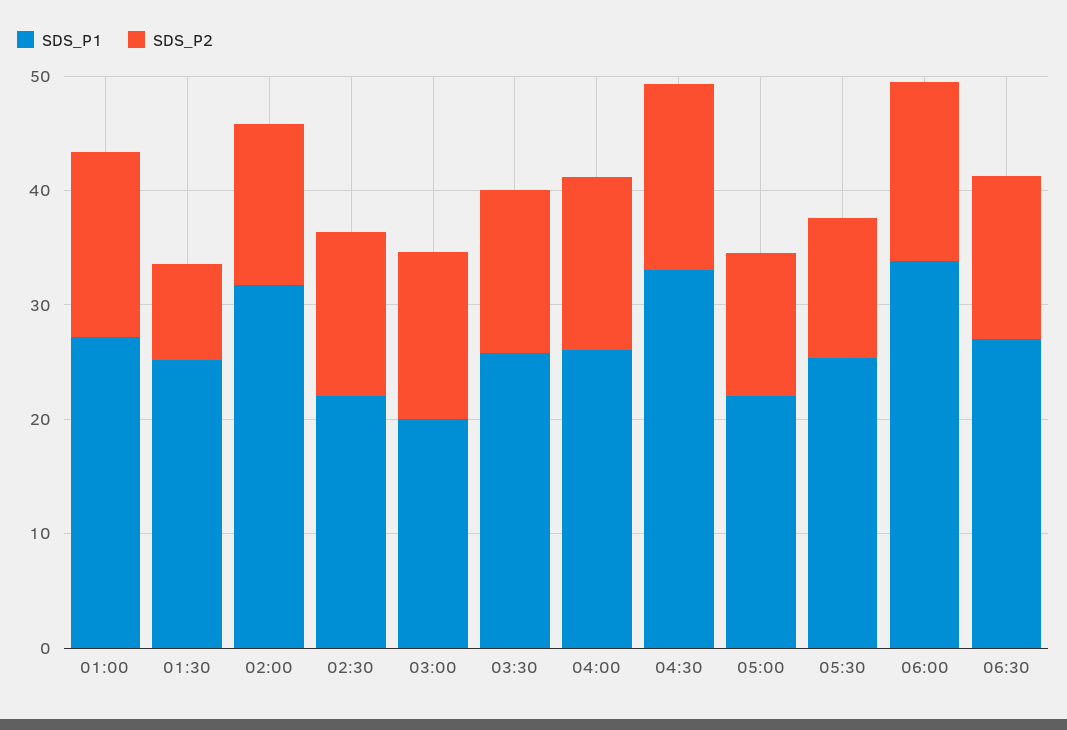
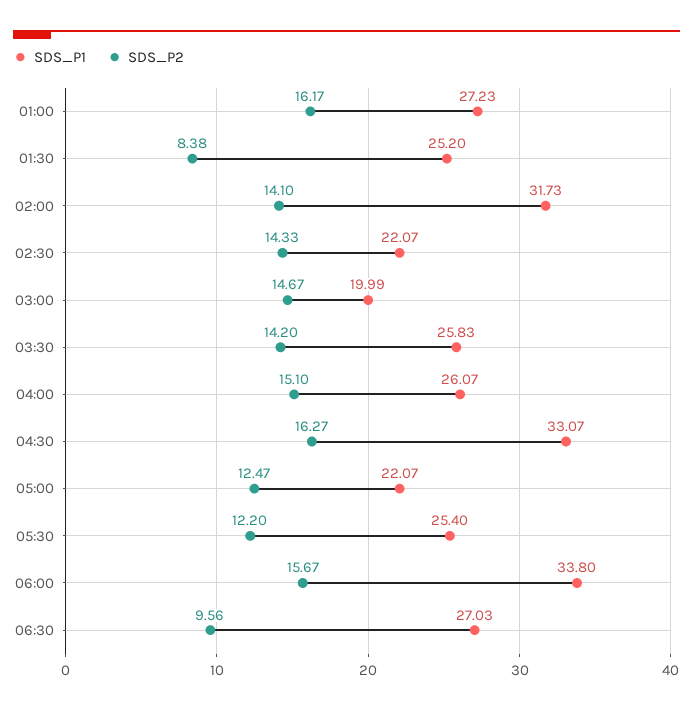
SDS_P2, 06:30: 14 -> 9.56

